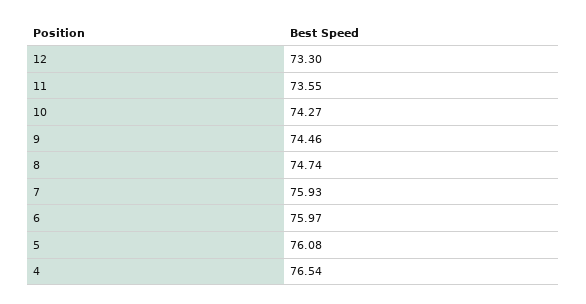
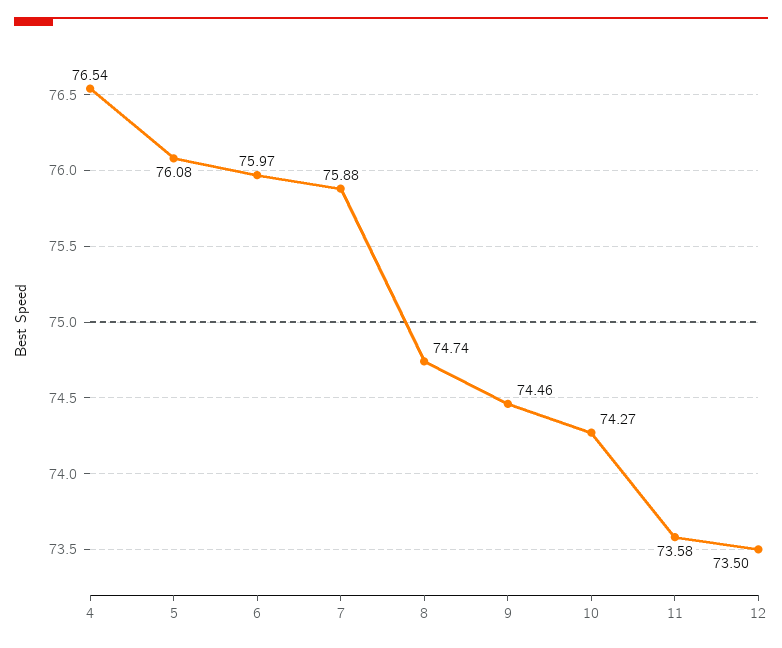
12: 73.3 -> 73.5
11: 73.55 -> 73.58
7: 75.93 -> 75.88

